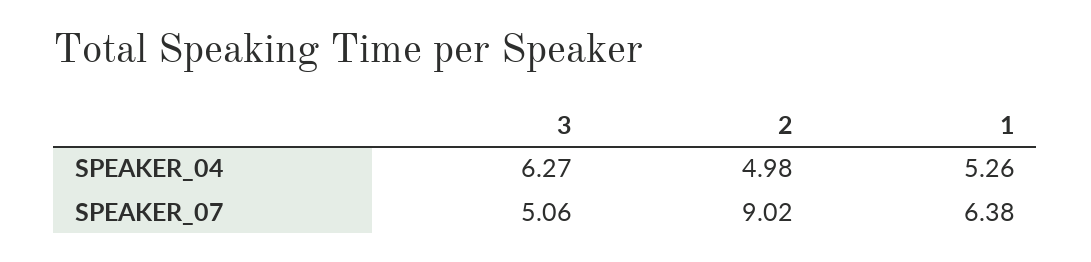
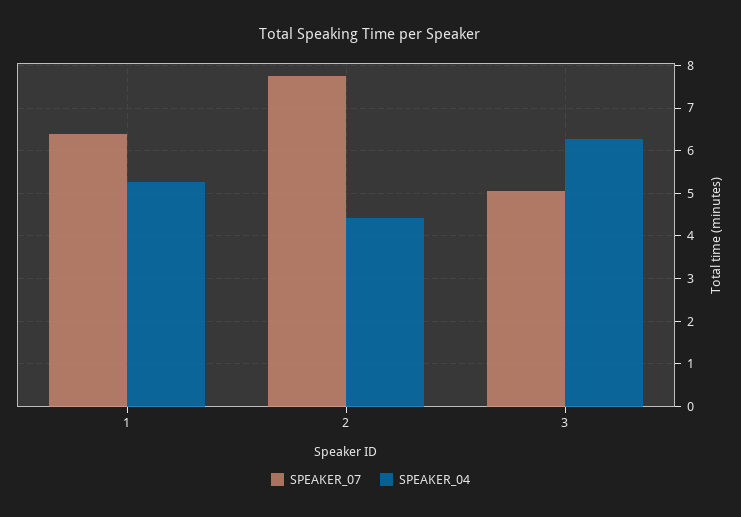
SPEAKER_04, 2: 4.98 -> 4.4
SPEAKER_07, 2: 9.02 -> 7.8

